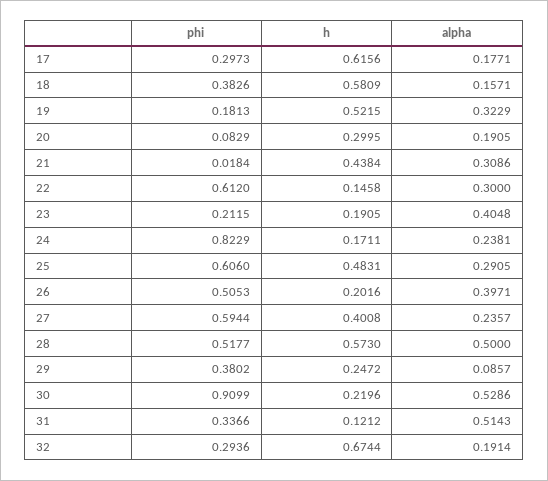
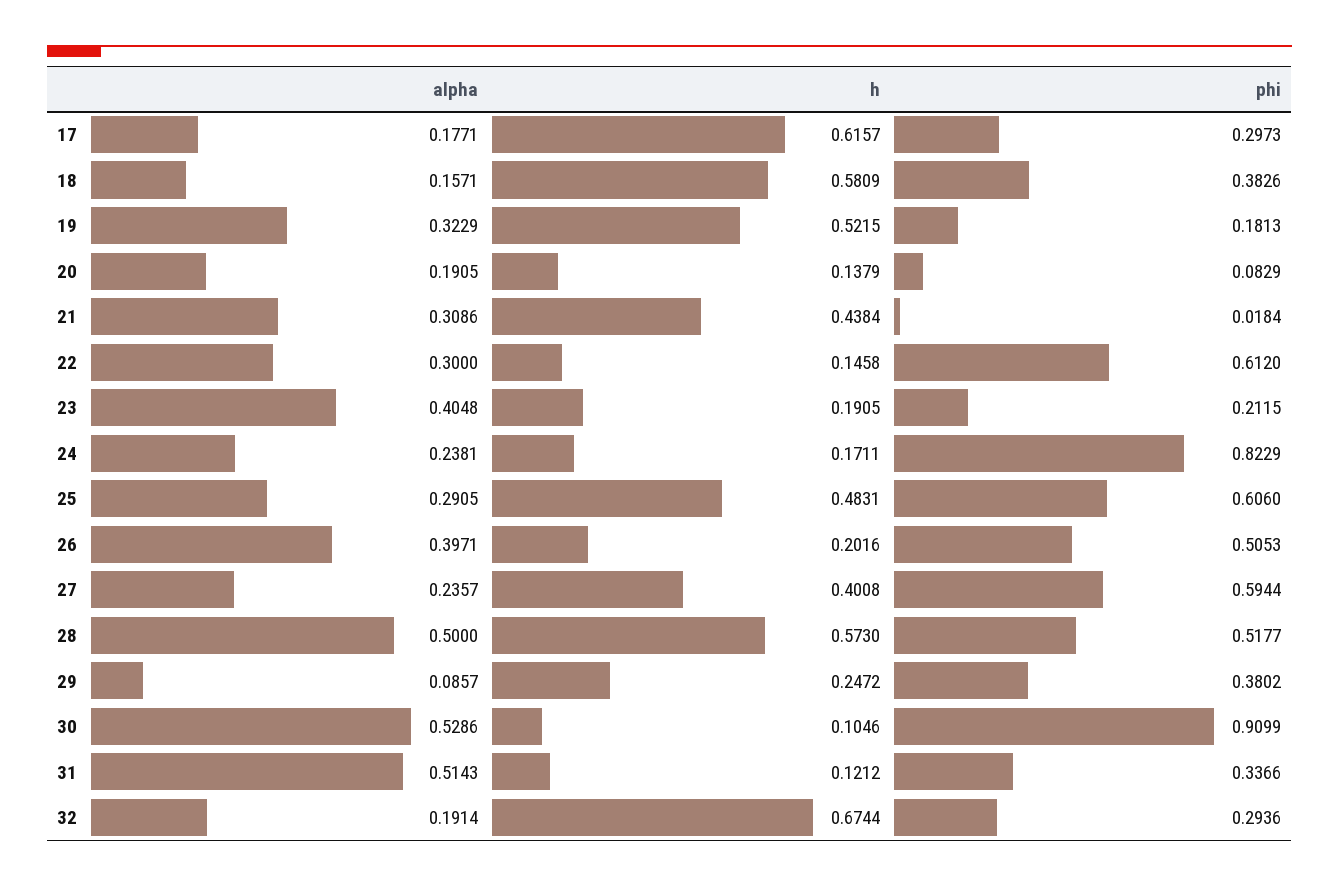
h, 17: 0.6156 -> 0.6157
h, 20: 0.2995 -> 0.1379
h, 30: 0.2196 -> 0.1046

